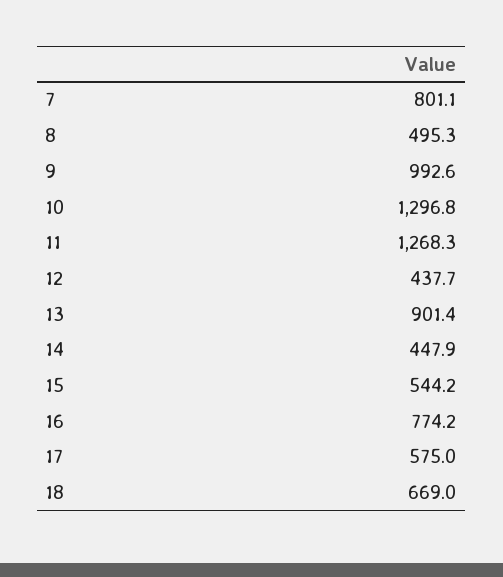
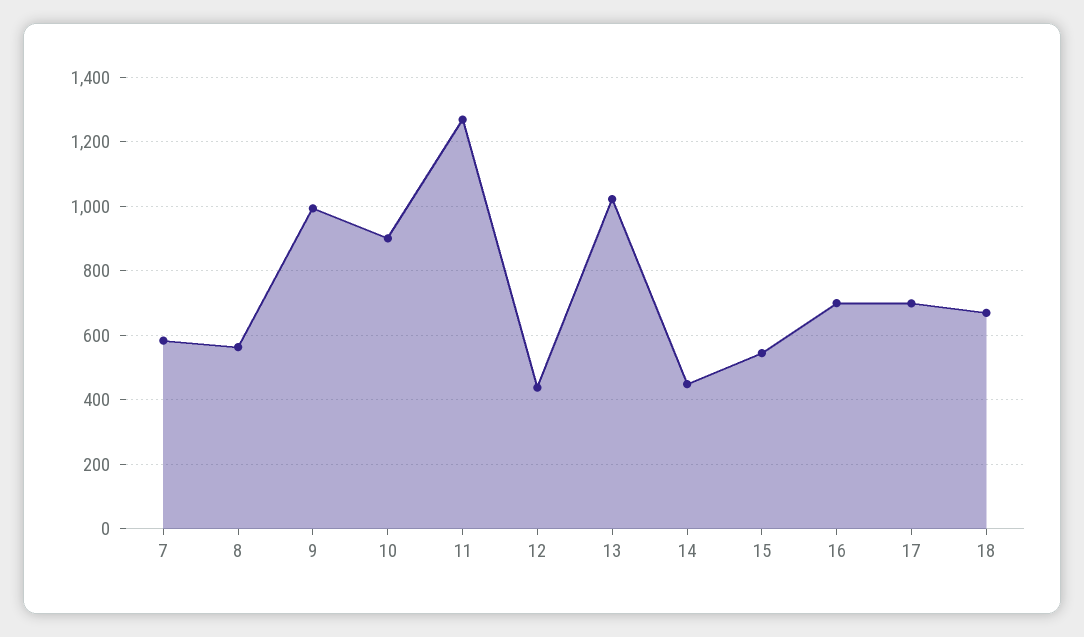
7: 801.1 -> 580
8: 495.3 -> 560
10: 1296.8 -> 900
13: 901.4 -> 1020
16: 774.2 -> 700
17: 575 -> 700

